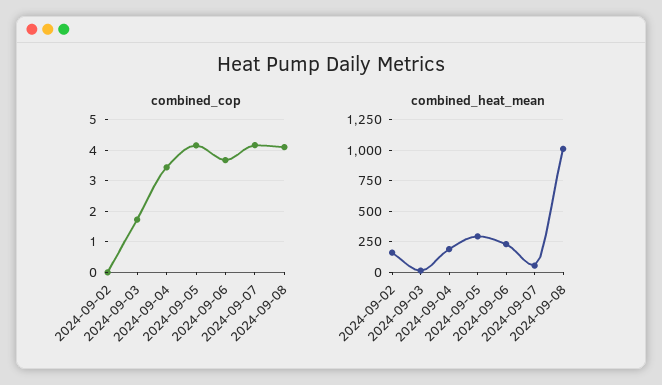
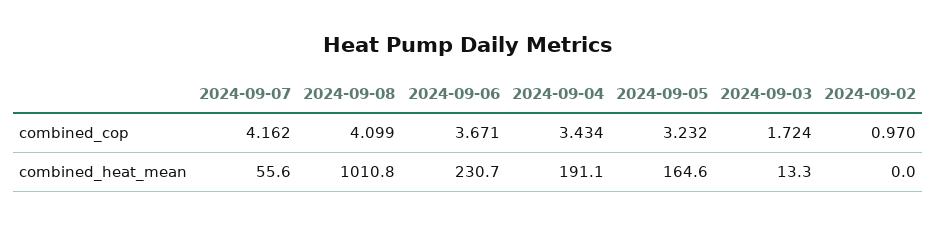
combined_cop, 2024-09-02: 0 -> 0.97
combined_cop, 2024-09-05: 4.2 -> 3.232
combined_heat_mean, 2024-09-02: 150 -> 0
combined_heat_mean, 2024-09-05: 300 -> 164.6

